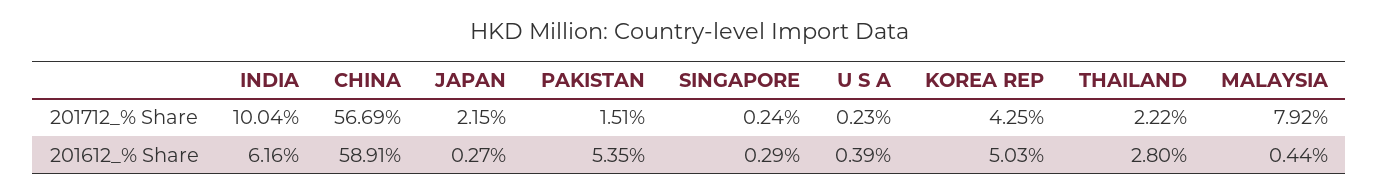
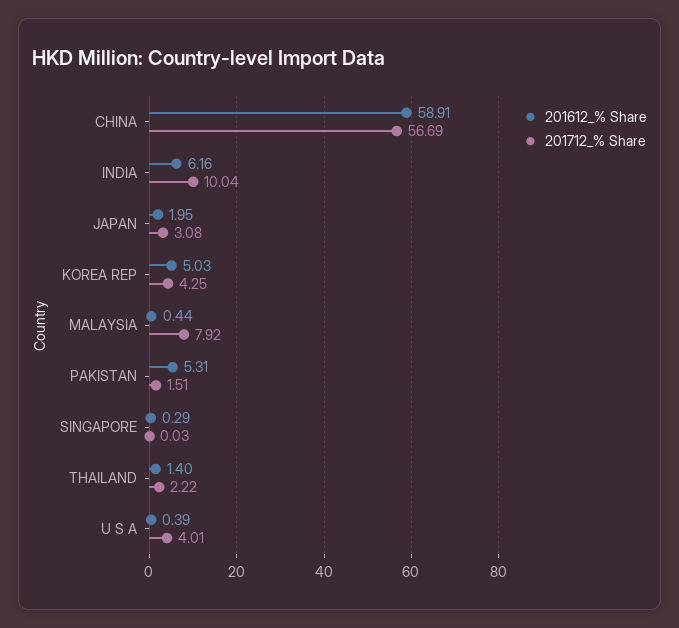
201712_% Share, JAPAN: 2.15 -> 3.08
201712_% Share, SINGAPORE: 0.24 -> 0.03
201712_% Share, U S A: 0.23 -> 4.01
201612_% Share, JAPAN: 0.27 -> 1.95
201612_% Share, PAKISTAN: 5.35 -> 5.31
201612_% Share, THAILAND: 2.8 -> 1.4

